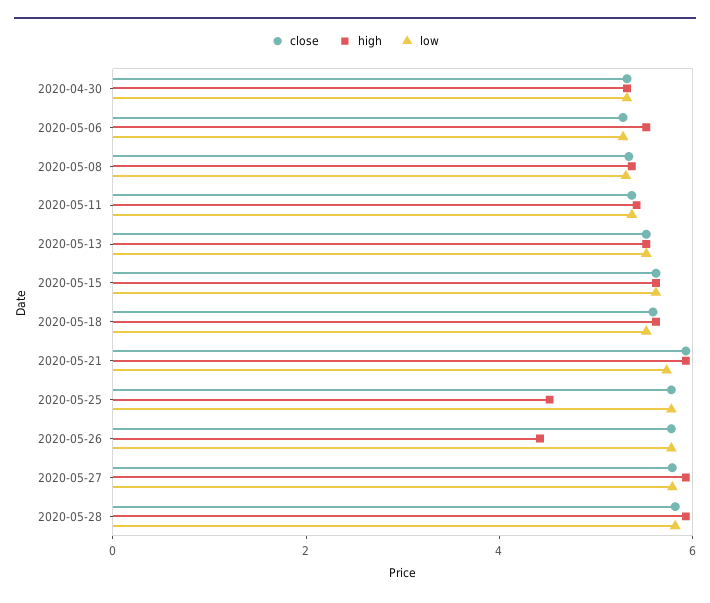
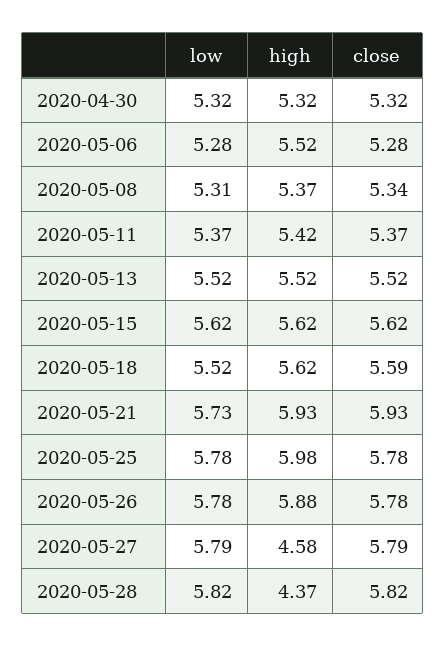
high, 2020-05-25: 4.5 -> 5.98
high, 2020-05-26: 4.5 -> 5.88
high, 2020-05-27: 6 -> 4.58
high, 2020-05-28: 6 -> 4.37

